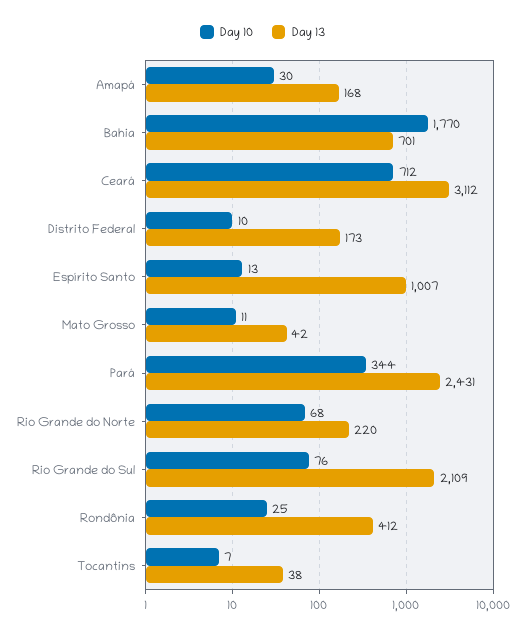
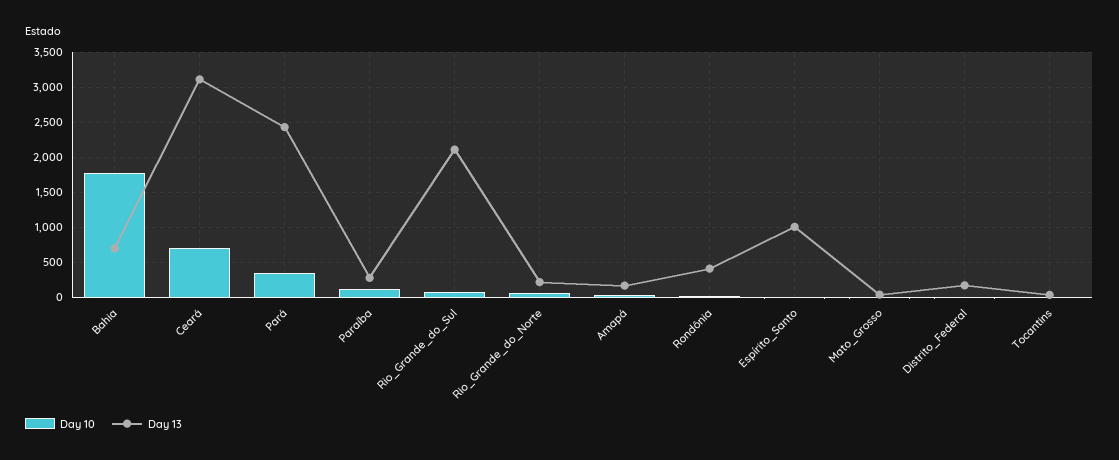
Day 10, Paraíba: none -> 100
Day 13, Paraíba: none -> 300

